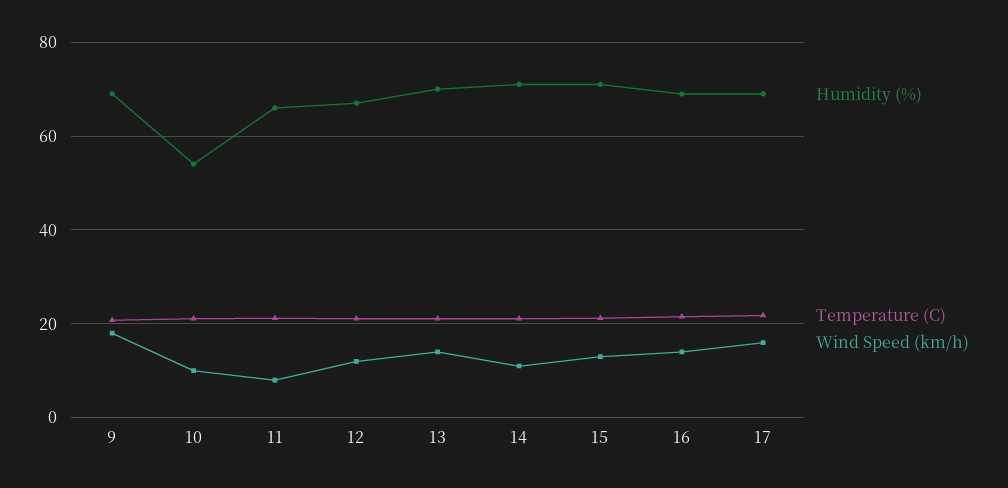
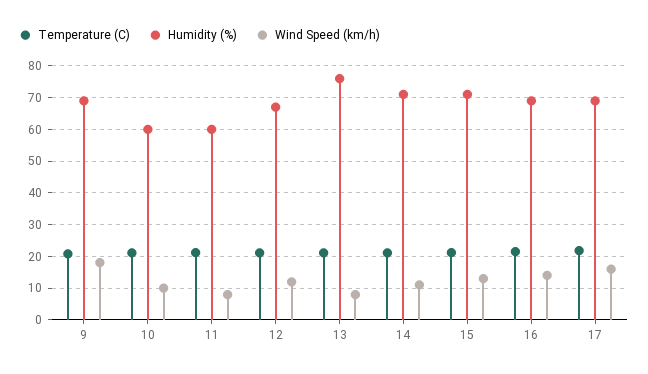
Humidity (%), 10: 54 -> 60
Humidity (%), 11: 66 -> 60
Humidity (%), 13: 70 -> 76
Wind Speed (km/h), 13: 14 -> 8

